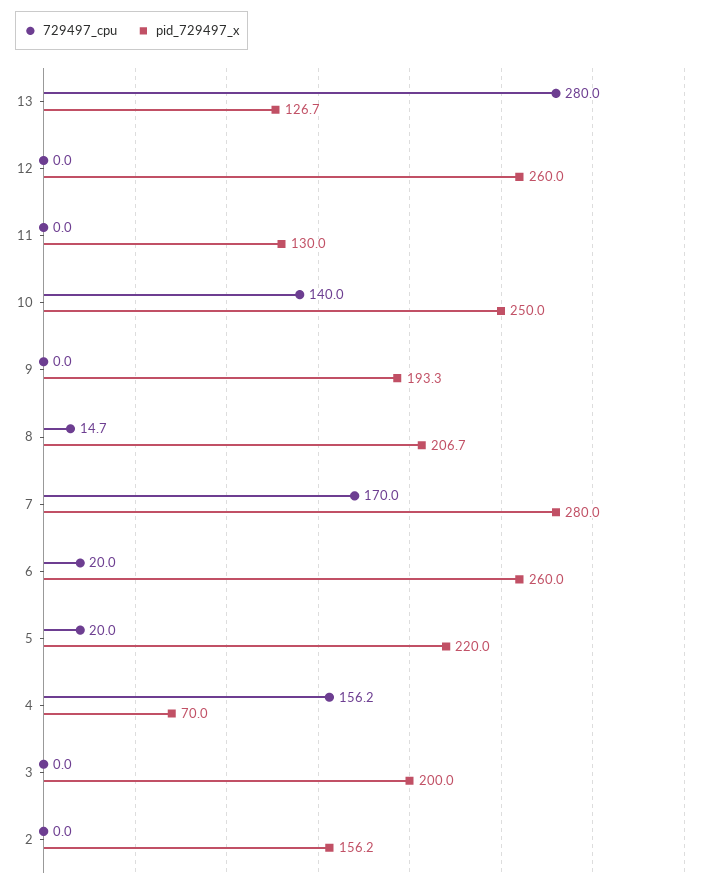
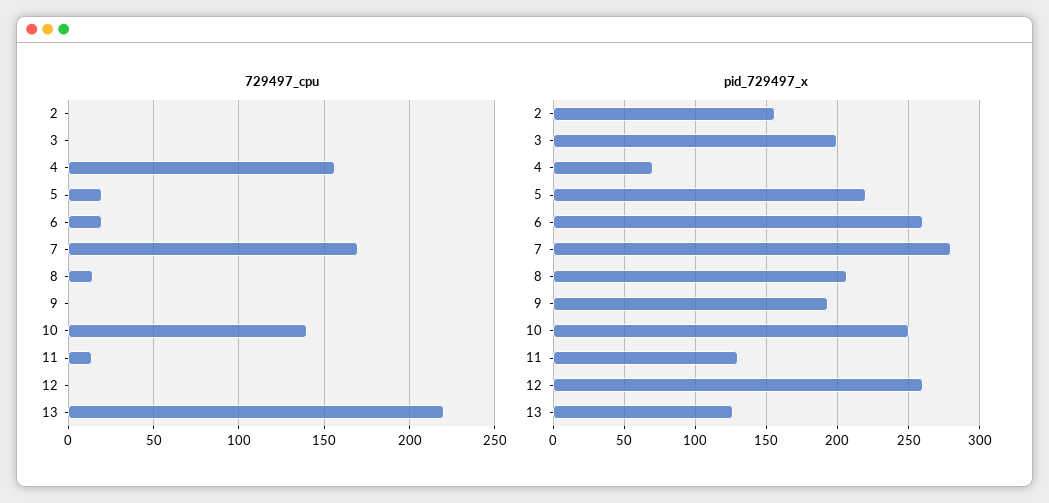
729497_cpu, 13: 280 -> 220
729497_cpu, 11: 0 -> 15

